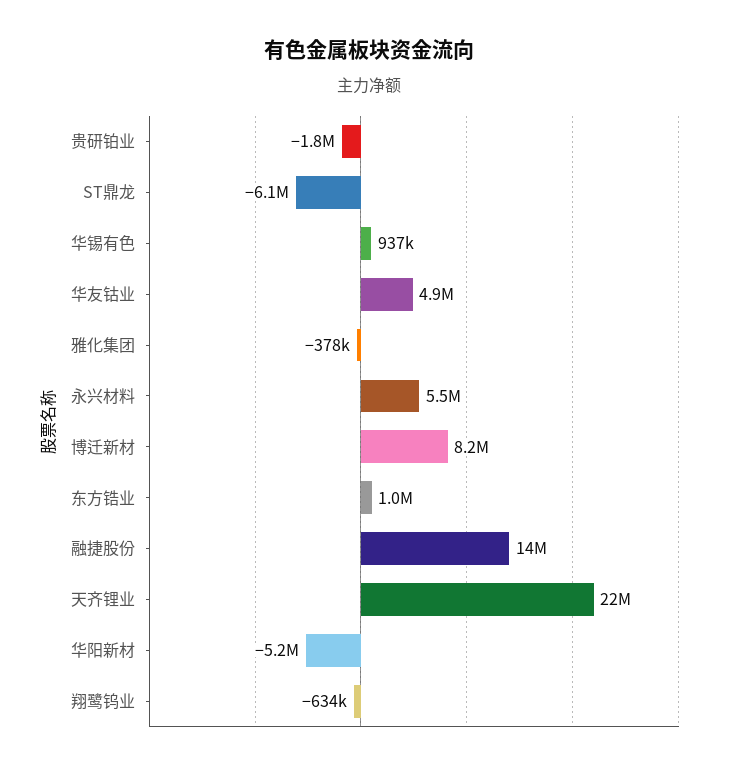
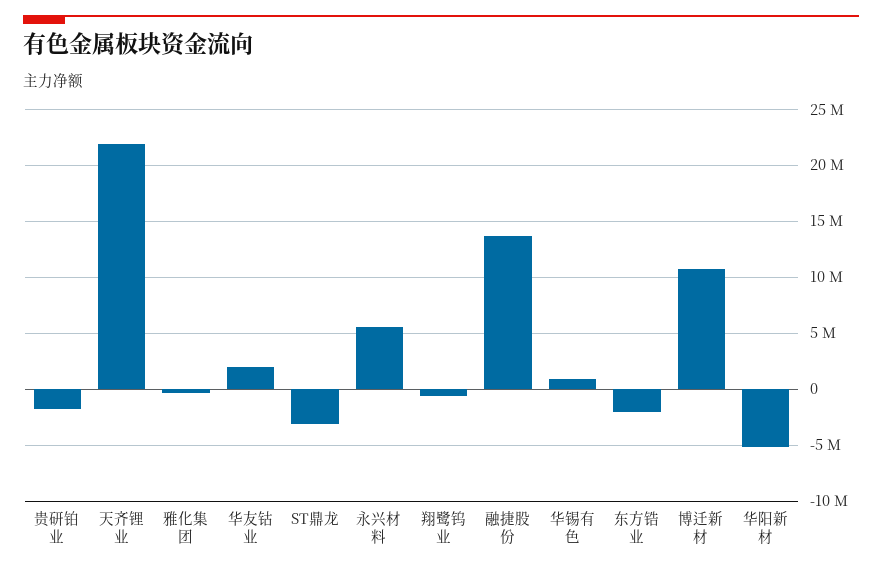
ST鼎龙: -6100000 -> -3000000
华友钴业: 4900000 -> 2000000
博迁新材: 8200000 -> 11000000
东方锆业: 1000000 -> -2000000

